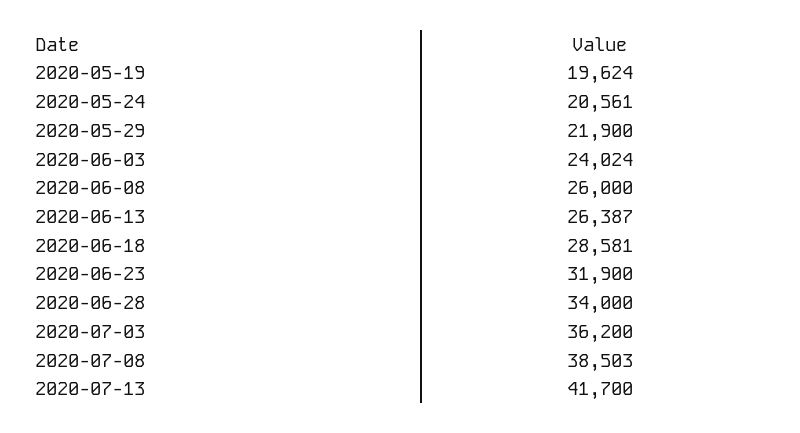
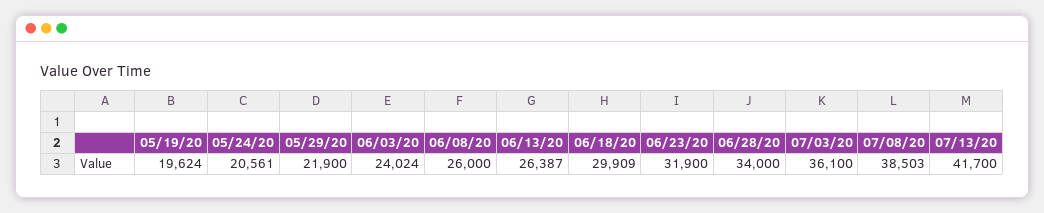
2020-06-18: 28581 -> 29909
2020-07-03: 36200 -> 36100

